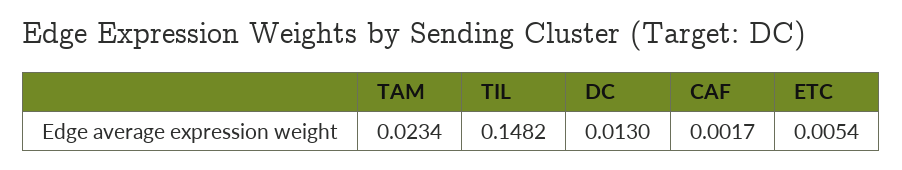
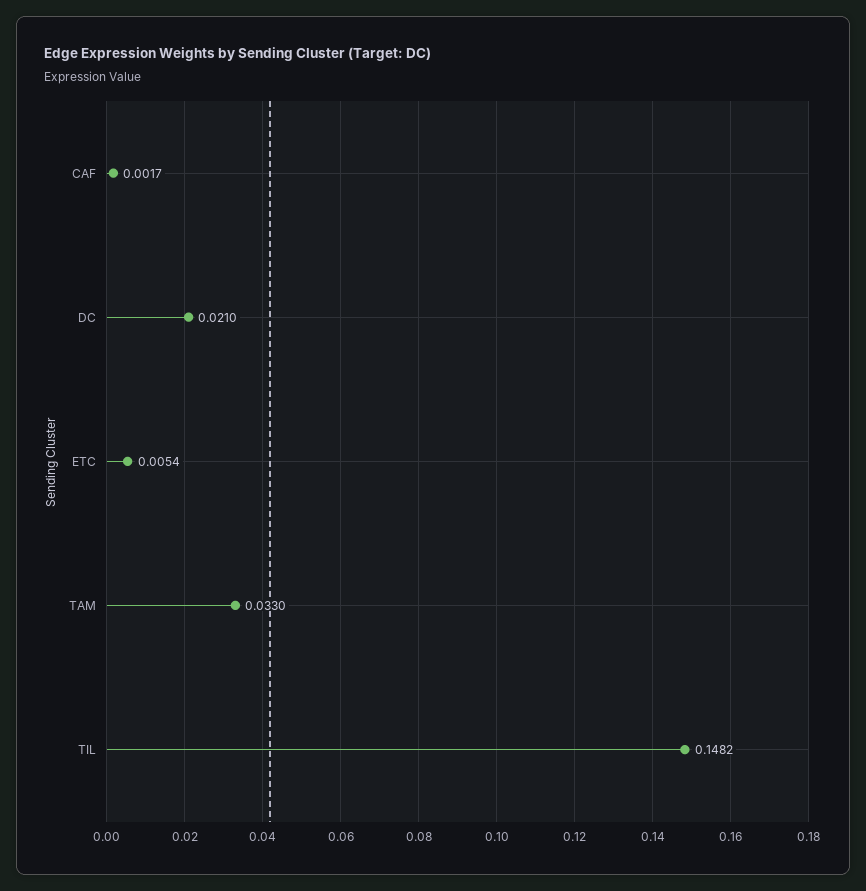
TAM: 0.0234 -> 0.033
DC: 0.013 -> 0.021

